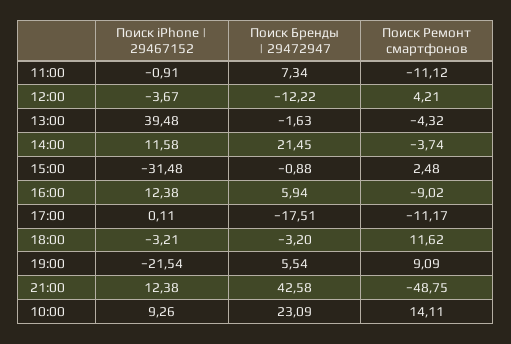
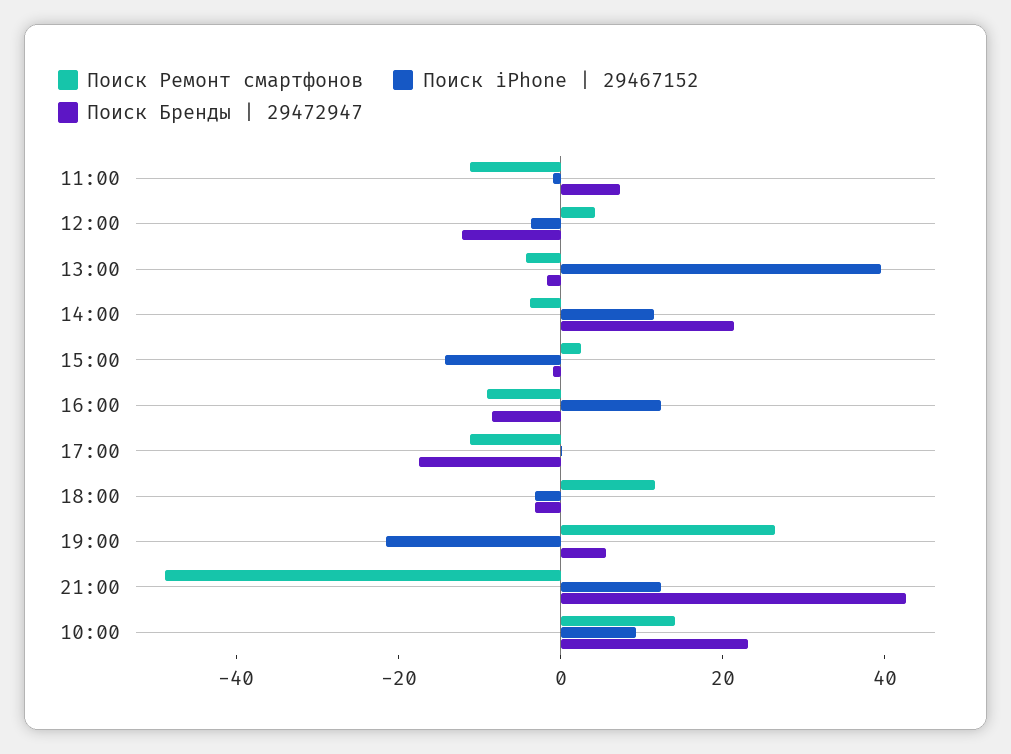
Поиск iPhone | 29467152, 15:00: -31.48 -> -15
Поиск Бренды | 29472947, 16:00: 5.94 -> -10
Поиск Ремонт смартфонов, 19:00: 9.09 -> 25

